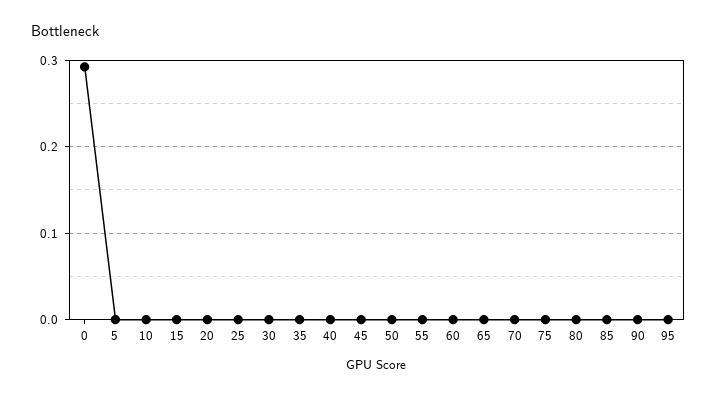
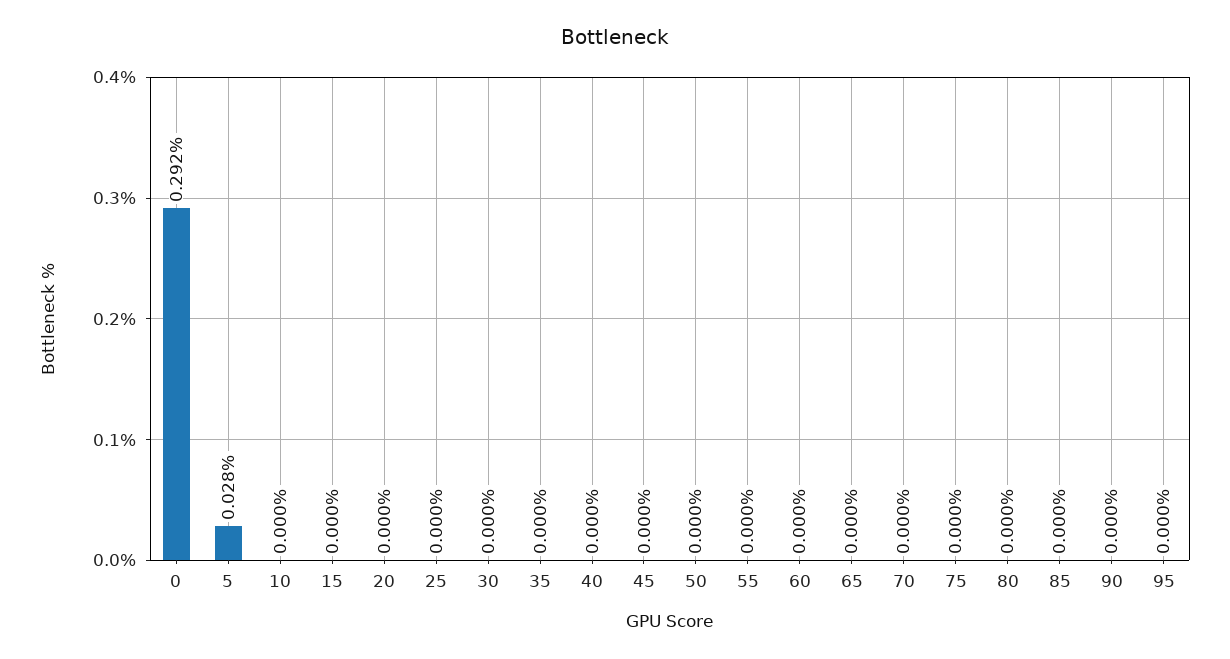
5: 0 -> 0.028

